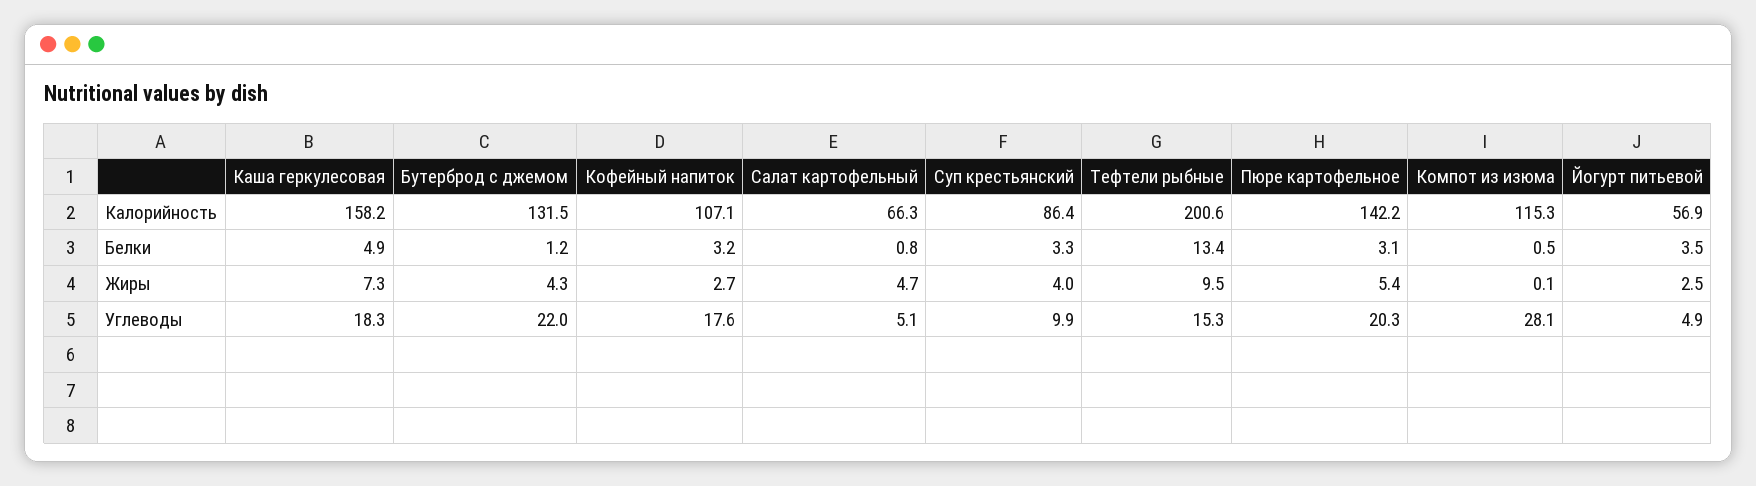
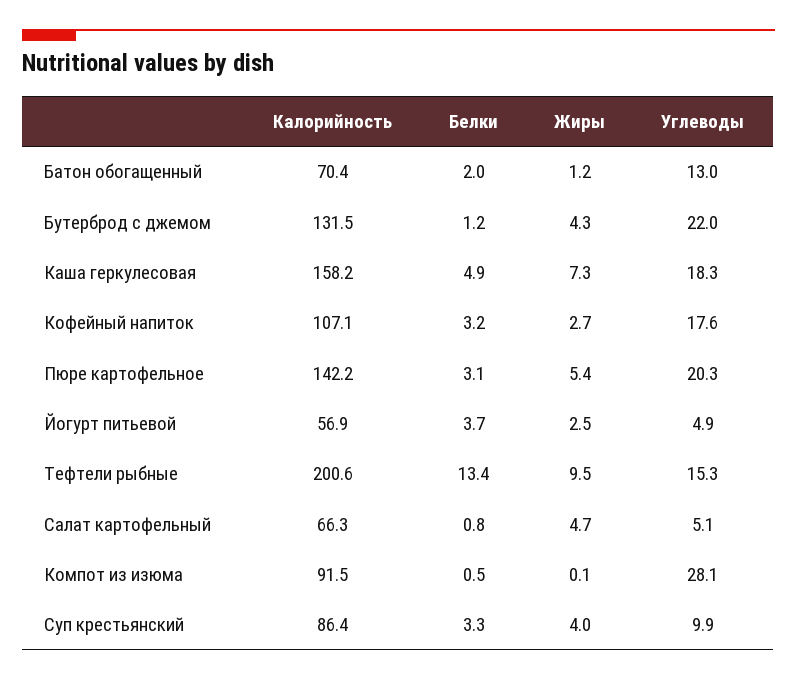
Компот из изюма, Калорийность: 115.3 -> 91.5
Йогурт питьевой, Белки: 3.5 -> 3.7
Батон обогащенный, Калорийность: none -> 70.4
Батон обогащенный, Белки: none -> 2
Батон обогащенный, Жиры: none -> 1.2
Батон обогащенный, Углеводы: none -> 13

